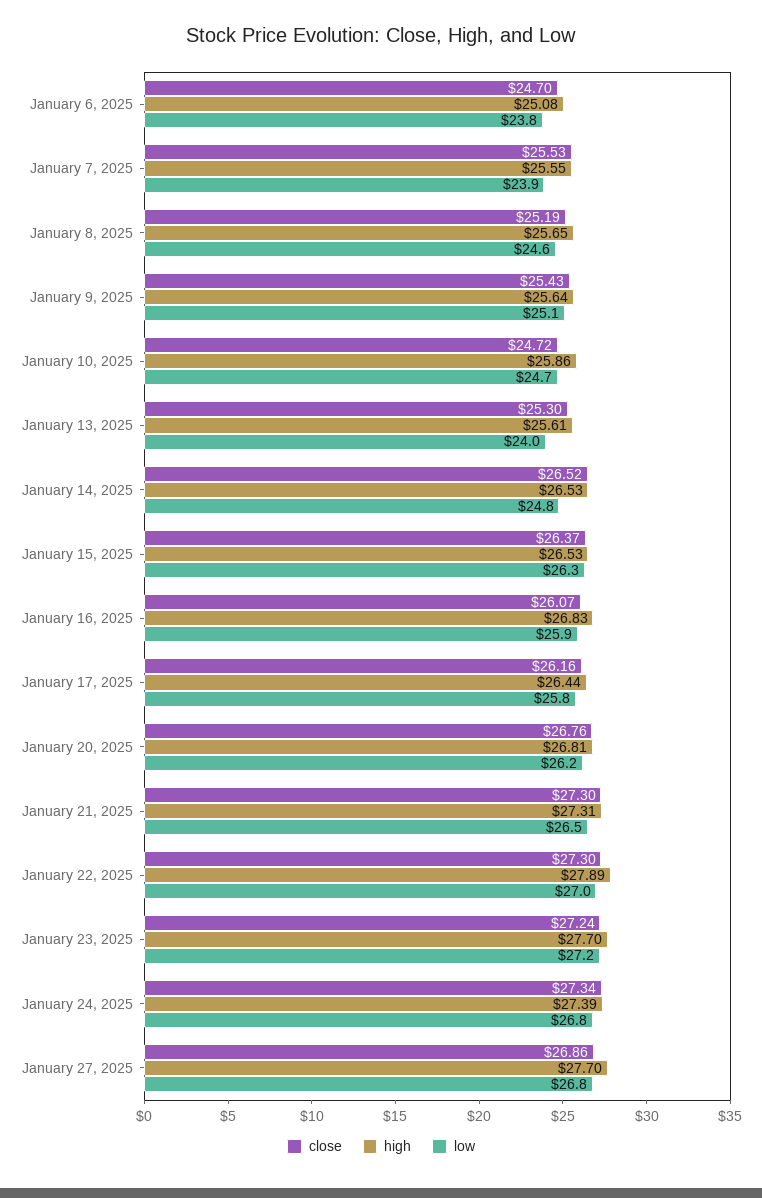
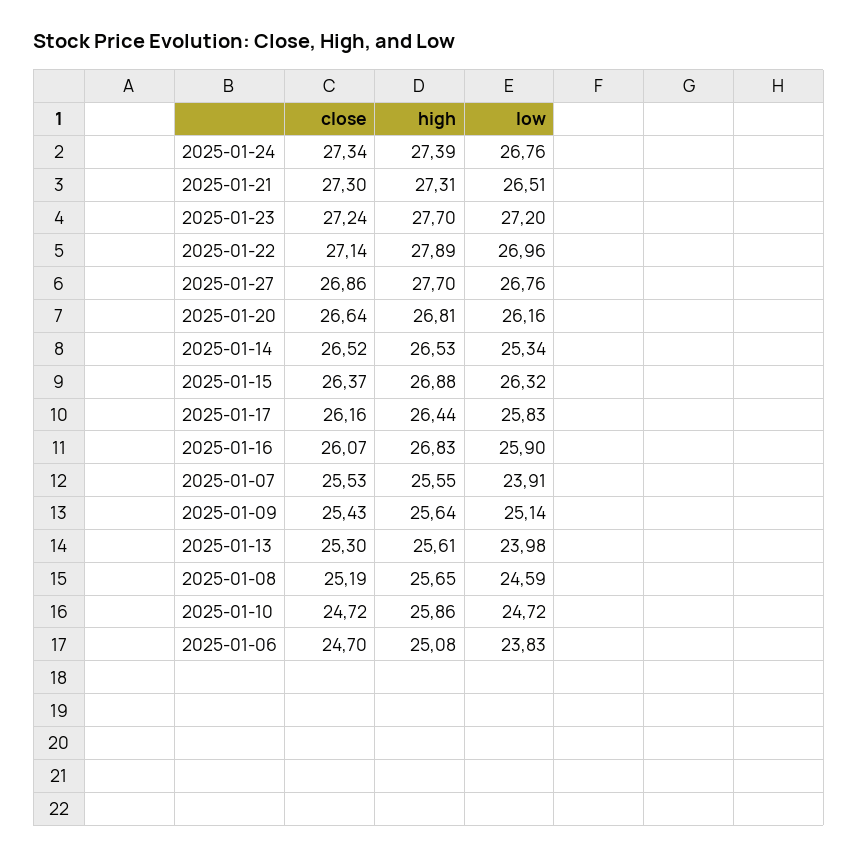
low, January 14, 2025: 24.8 -> 25.34
high, January 15, 2025: 26.53 -> 26.88
close, January 20, 2025: 26.76 -> 26.64
close, January 22, 2025: 27.3 -> 27.14

